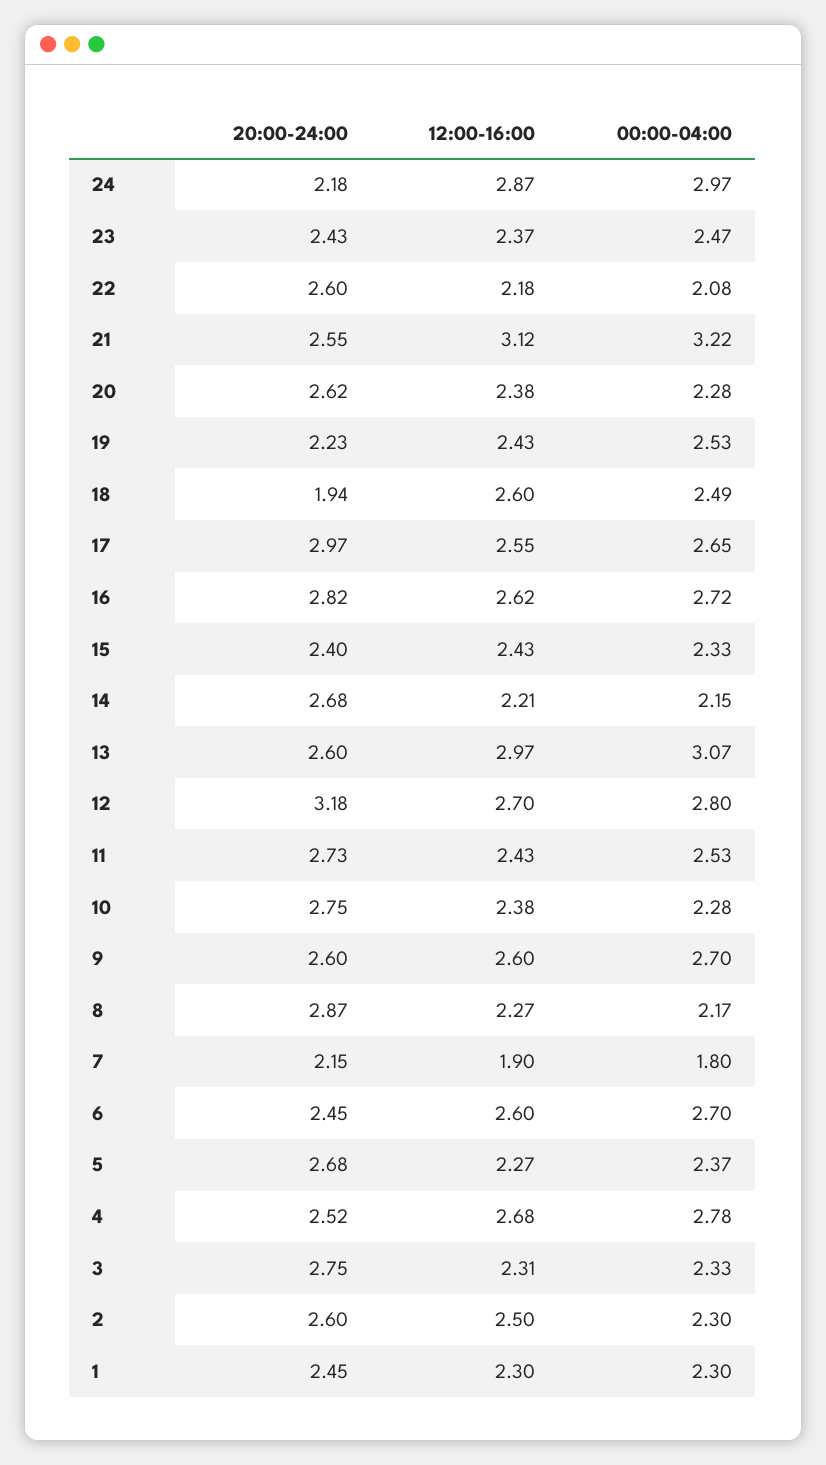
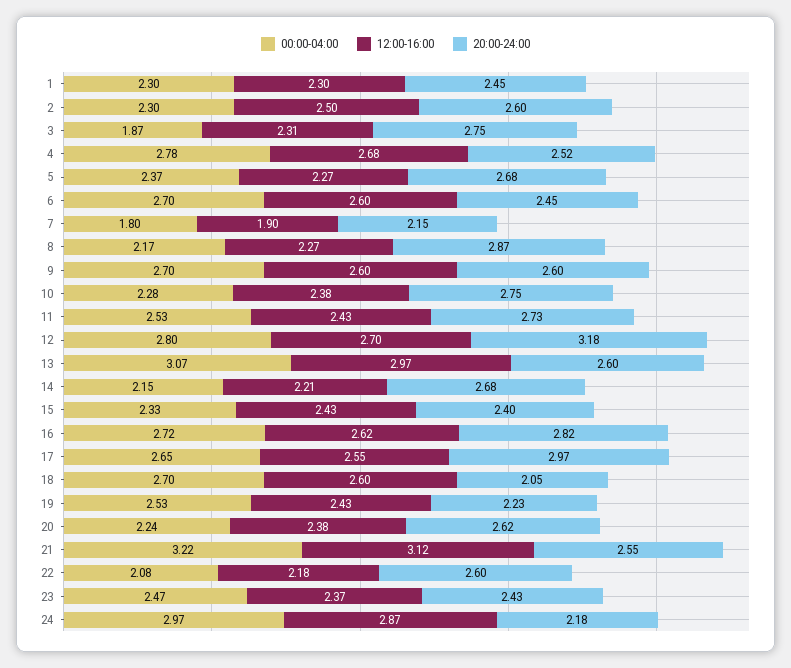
00:00-04:00, 20: 2.28 -> 2.24
20:00-24:00, 18: 1.94 -> 2.05
00:00-04:00, 18: 2.49 -> 2.7
00:00-04:00, 3: 2.33 -> 1.87

